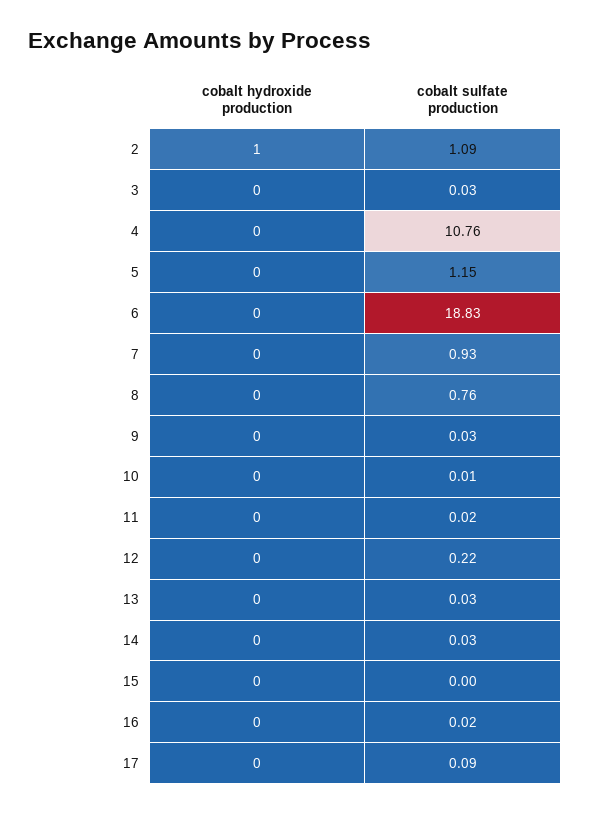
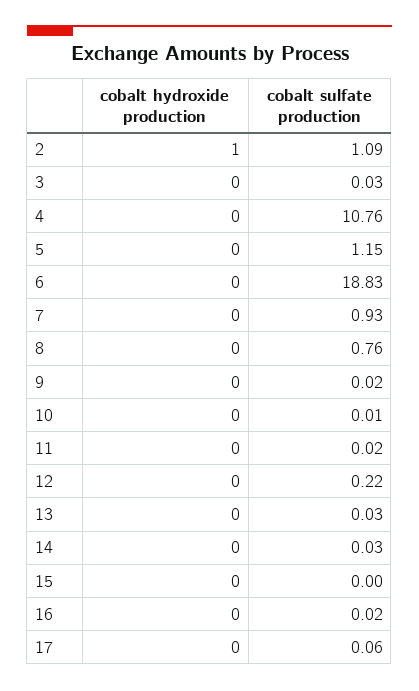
cobalt sulfate production, 9: 0.03 -> 0.02
cobalt sulfate production, 17: 0.09 -> 0.06

